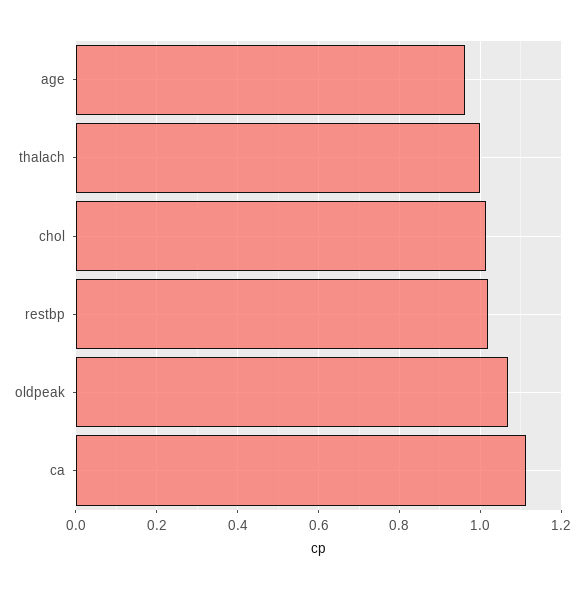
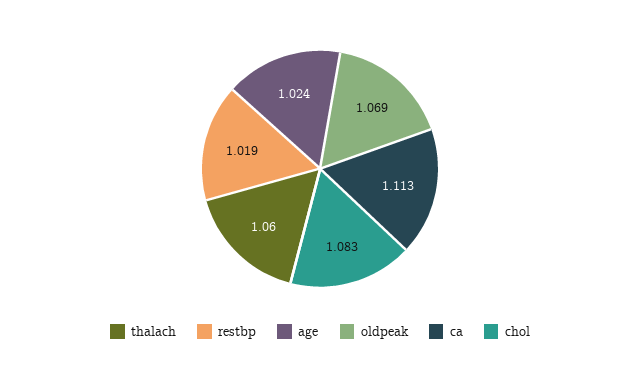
age: 0.96 -> 1.024
thalach: 1 -> 1.06
chol: 1.02 -> 1.083

